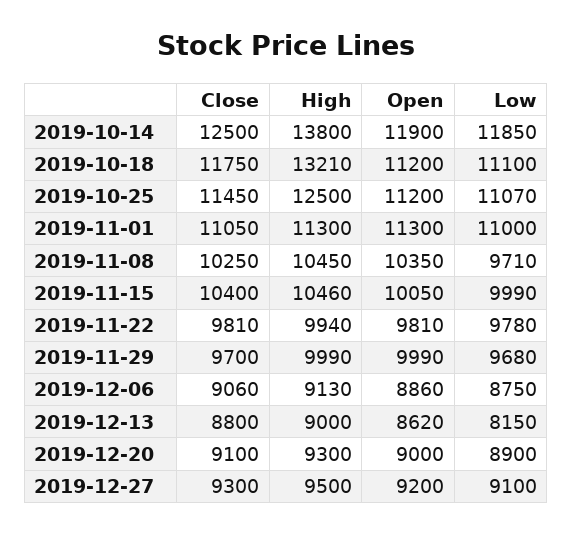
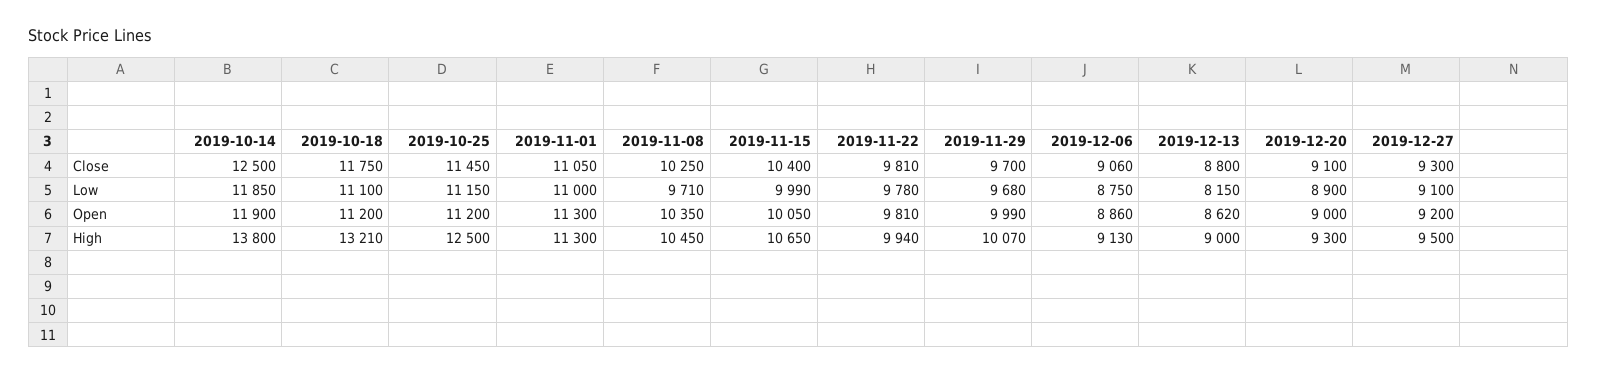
Low, 2019-10-25: 11070 -> 11150
High, 2019-11-15: 10460 -> 10650
High, 2019-11-29: 9990 -> 10070

